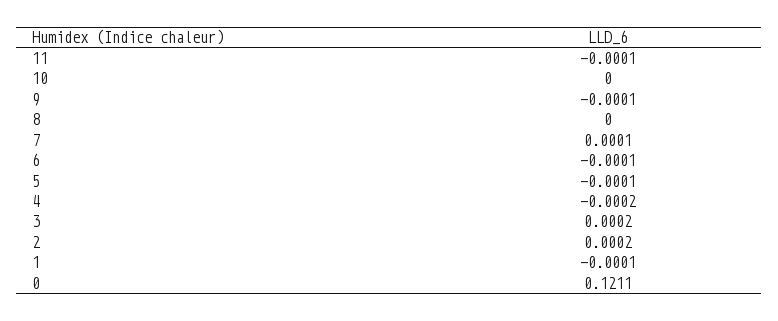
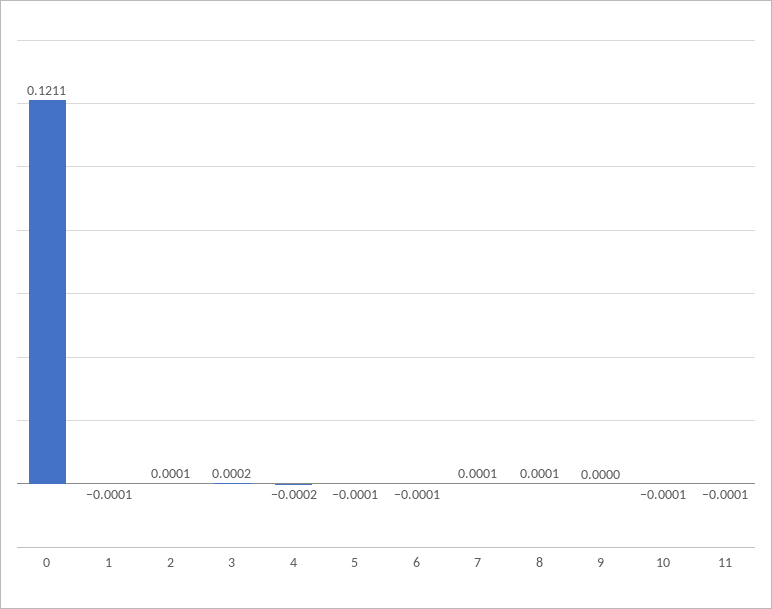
10: 0 -> -0.0001
9: -0.0001 -> 0
8: 0 -> 0.0001
2: 0.0002 -> 0.0001

